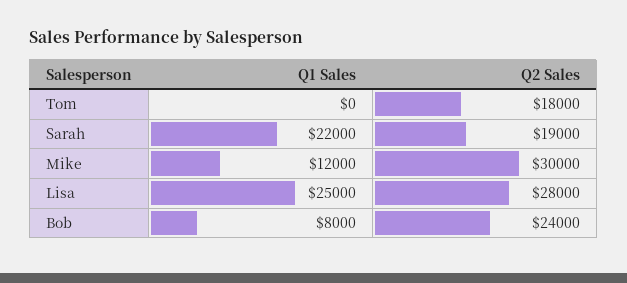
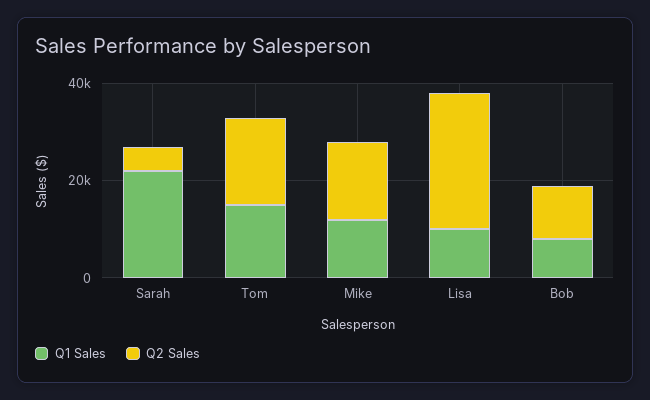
Q1 Sales, Tom: 0 -> 15000
Q2 Sales, Sarah: 19000 -> 5000
Q2 Sales, Mike: 30000 -> 15000
Q1 Sales, Lisa: 25000 -> 10000
Q2 Sales, Bob: 24000 -> 10000

